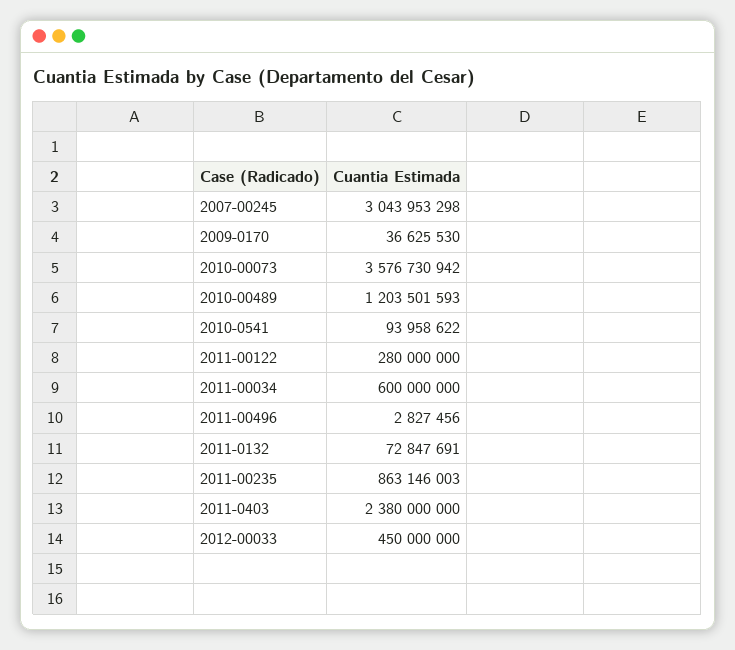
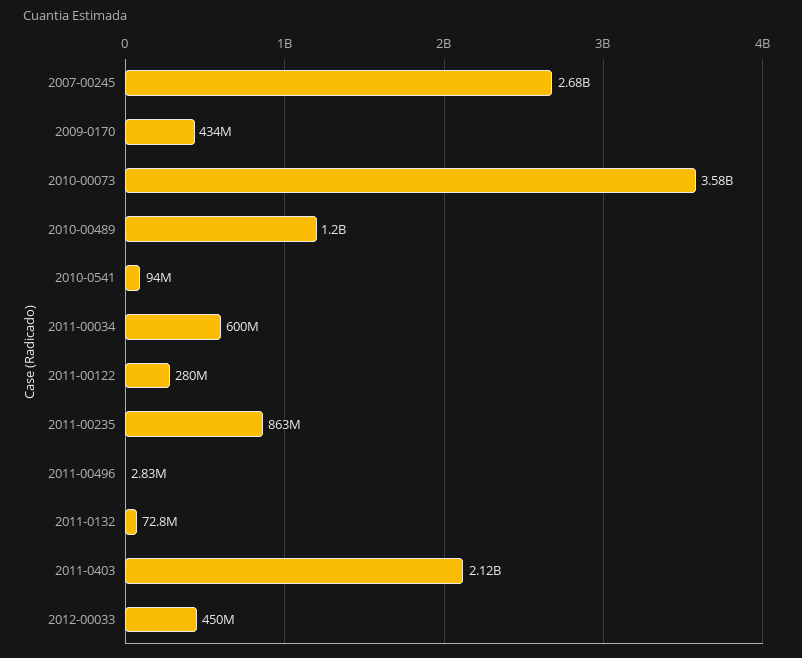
2007-00245: 3043953298 -> 2680000000
2009-0170: 36625530 -> 434000000
2011-0403: 2380000000 -> 2120000000

